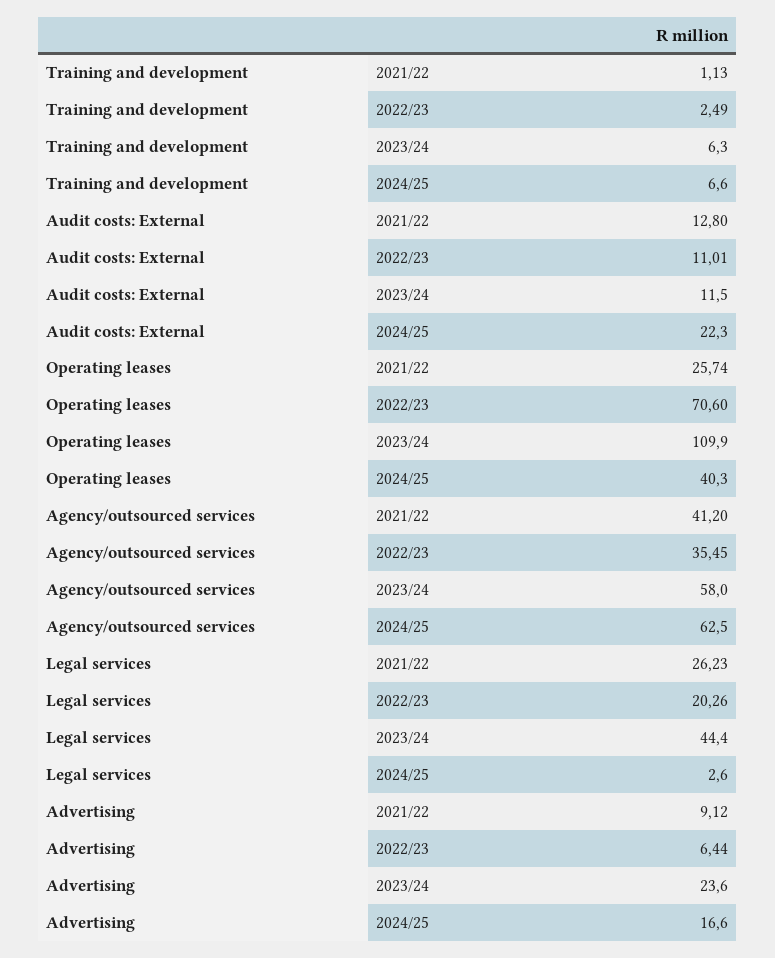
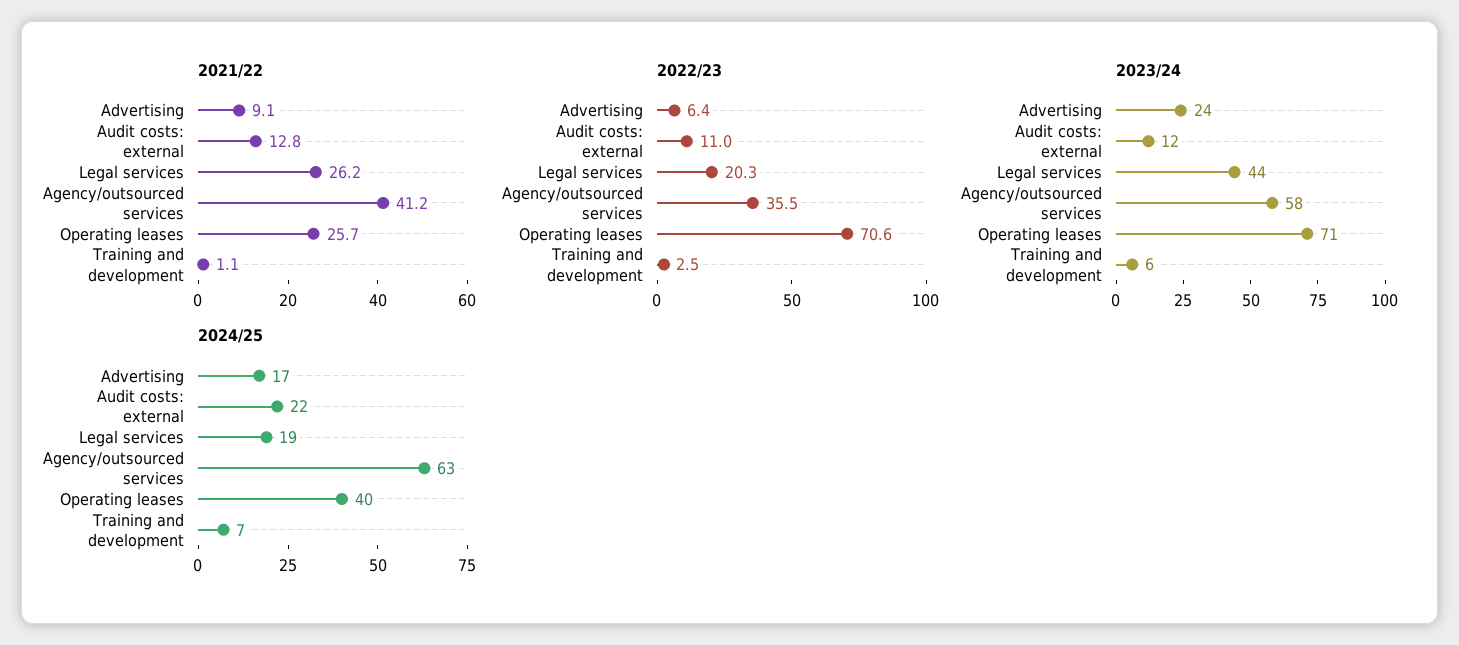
2023/24, Operating leases: 109.9 -> 71
2024/25, Legal services: 2.6 -> 19

